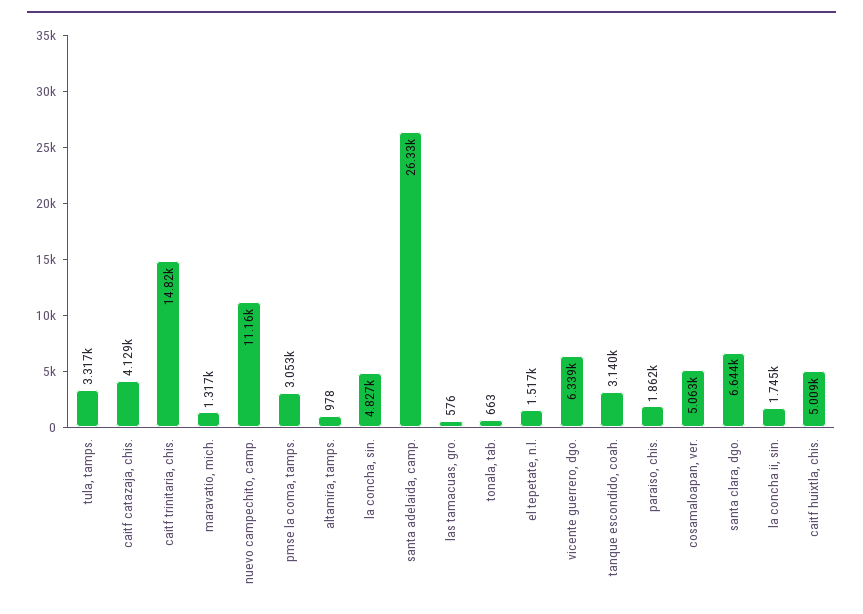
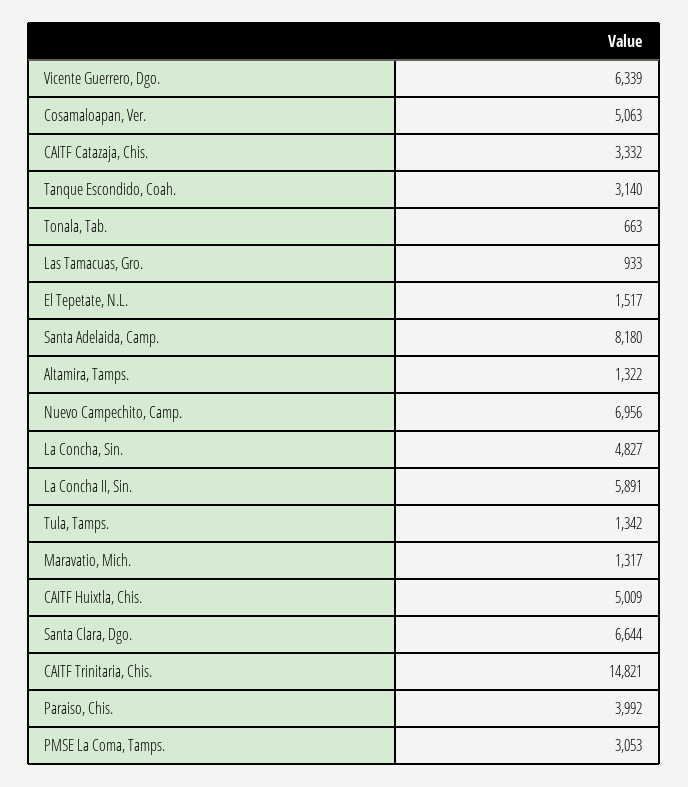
tula, tamps.: 3317 -> 1342
caitf catazaja, chis.: 4129 -> 3332
nuevo campechito, camp.: 11160 -> 6956
altamira, tamps.: 978 -> 1322
santa adelaida, camp.: 26330 -> 8180
las tamacuas, gro.: 576 -> 933
paraiso, chis.: 1862 -> 3992
la concha ii, sin.: 1745 -> 5891

